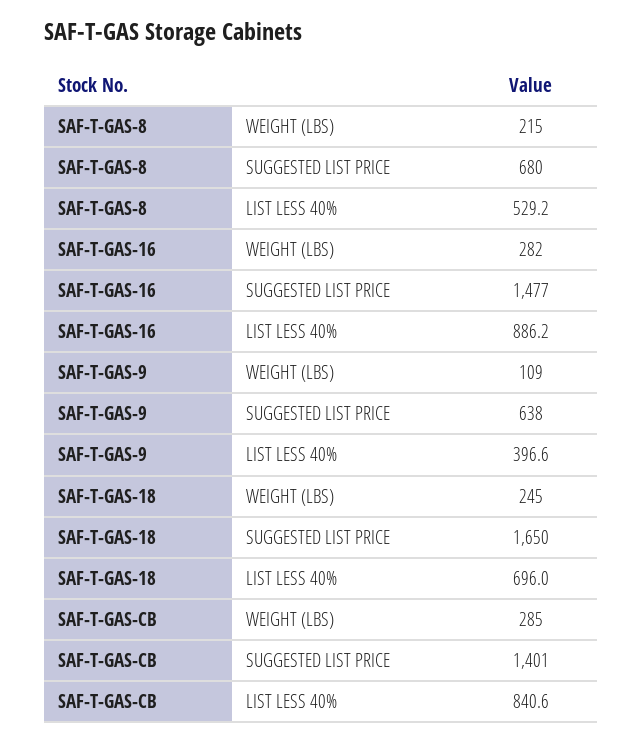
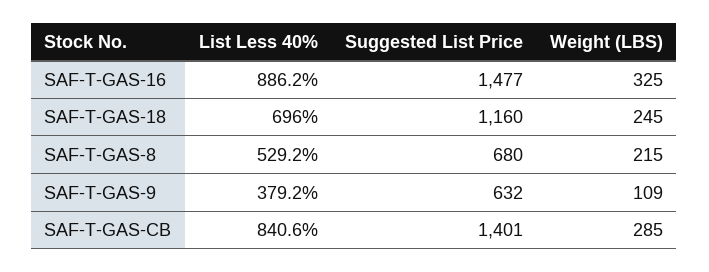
SAF-T-GAS-16, WEIGHT (LBS): 282 -> 325
SAF-T-GAS-9, SUGGESTED LIST PRICE: 638 -> 632
SAF-T-GAS-9, LIST LESS 40%: 396.6 -> 379.2
SAF-T-GAS-18, SUGGESTED LIST PRICE: 1650 -> 1160

